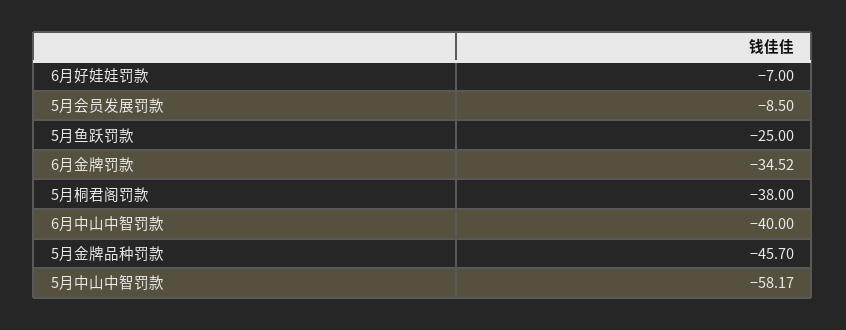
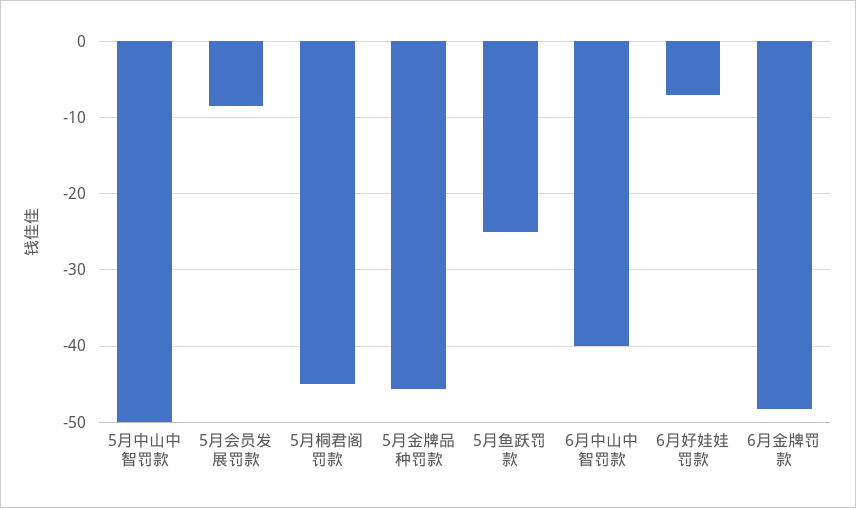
6月金牌罚款: -34.52 -> -48
5月桐君阁罚款: -38 -> -45
5月中山中智罚款: -58.17 -> -50

